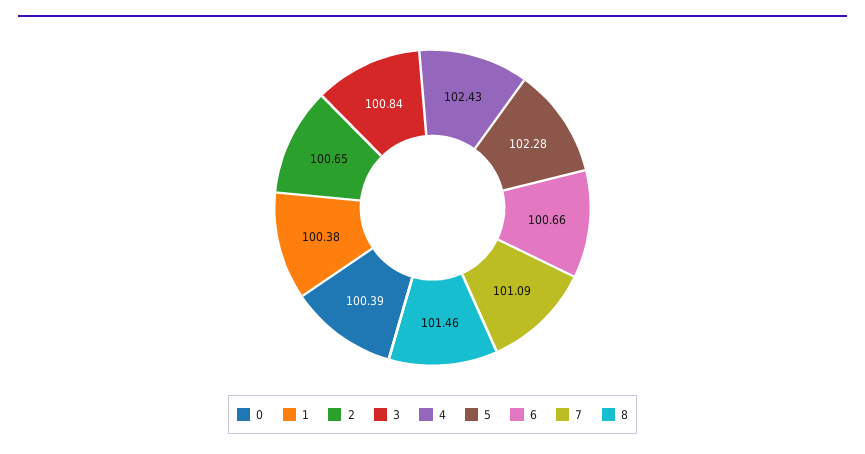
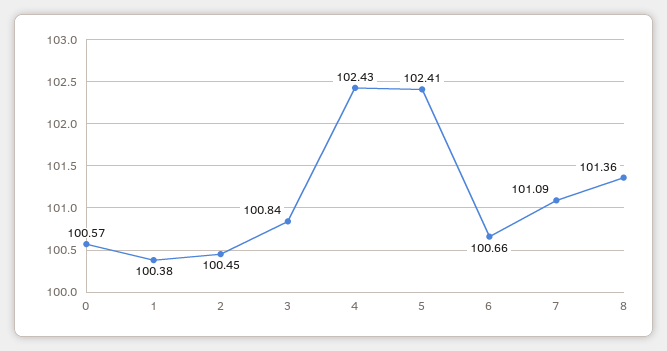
0: 100.39 -> 100.57
2: 100.65 -> 100.45
5: 102.28 -> 102.41
8: 101.46 -> 101.36

